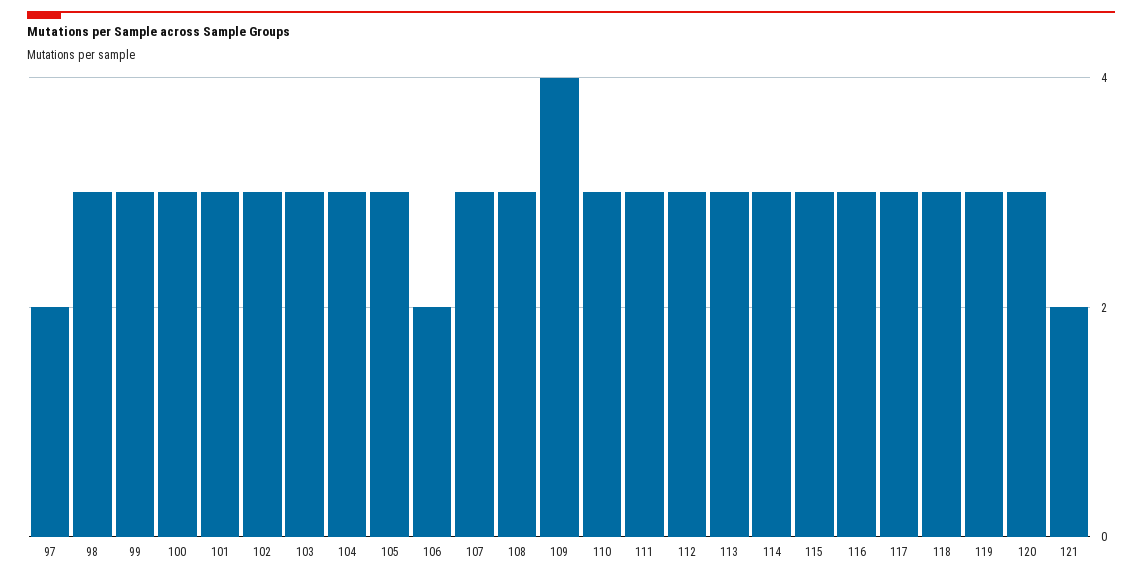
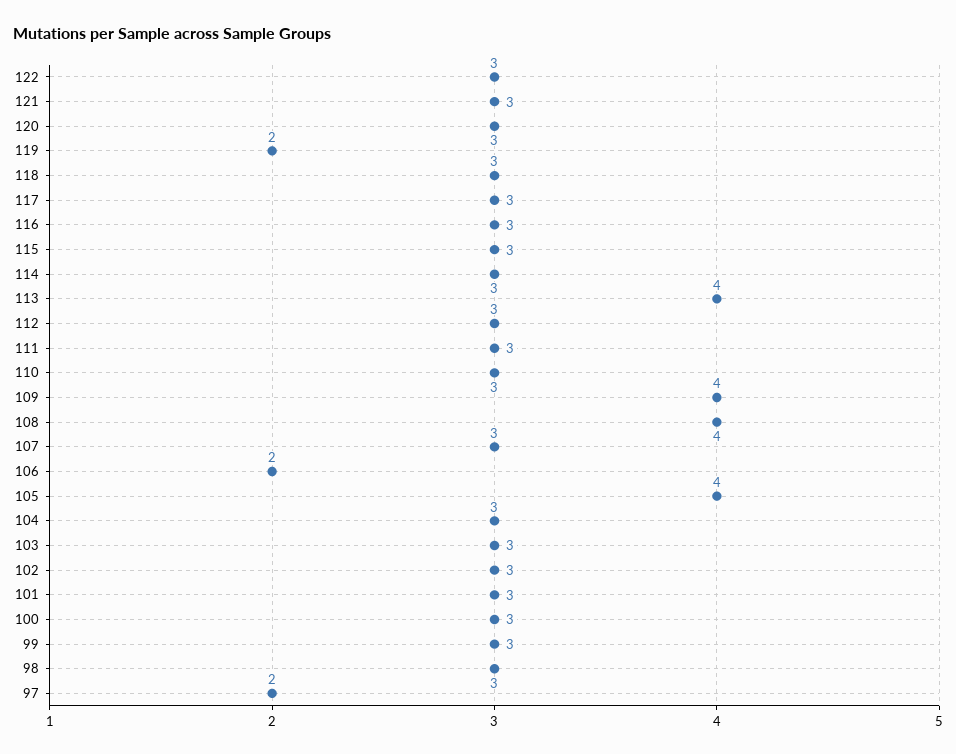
105: 3 -> 4
108: 3 -> 4
113: 3 -> 4
119: 3 -> 2
121: 2 -> 3
122: none -> 3

